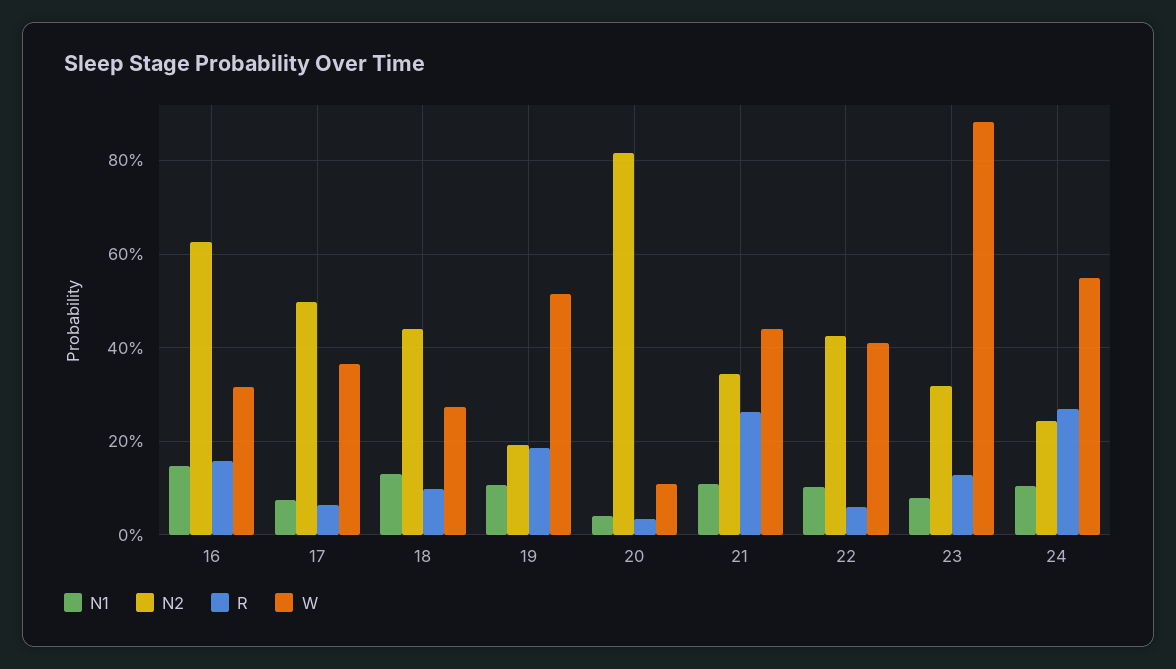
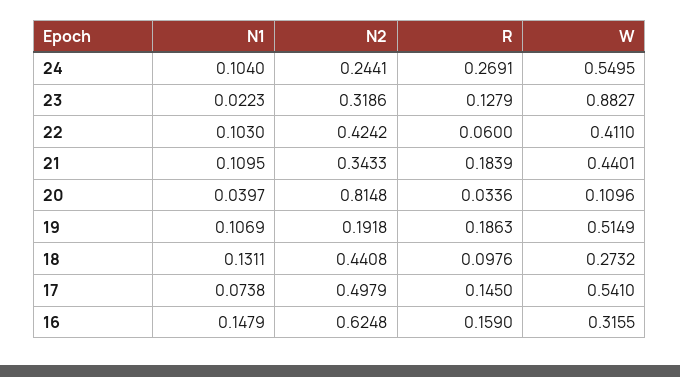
R, 17: 0.06 -> 0.145
W, 17: 0.36 -> 0.541
R, 21: 0.26 -> 0.1839
N1, 23: 0.08 -> 0.0223

